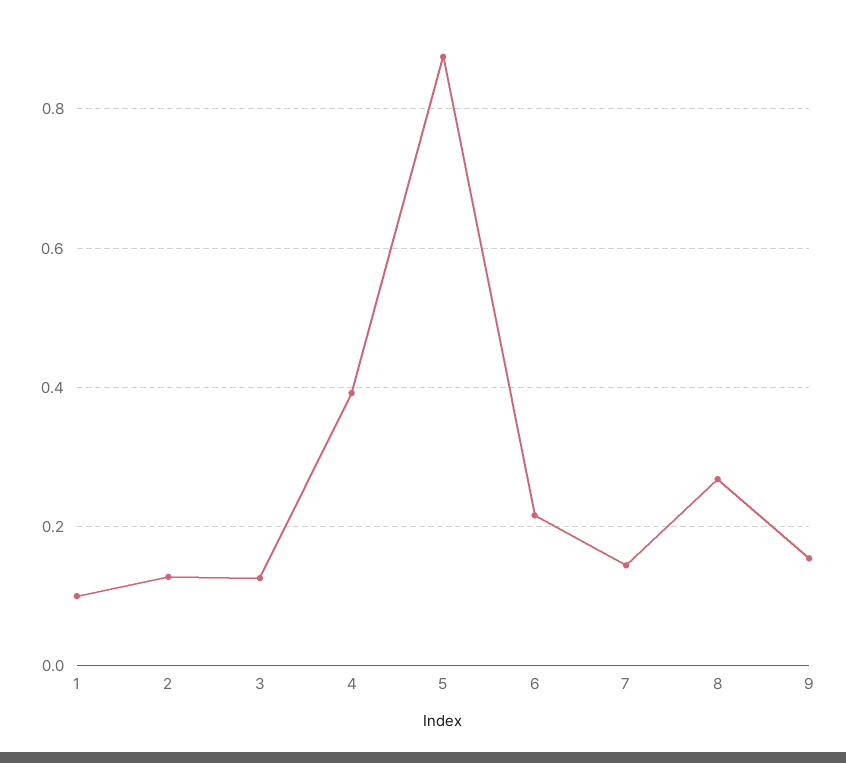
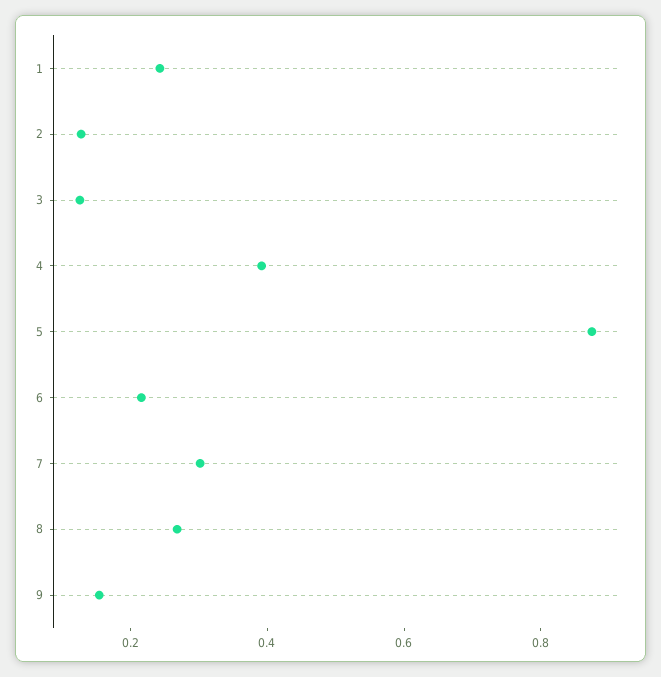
1: 0.1 -> 0.25
7: 0.14 -> 0.3

